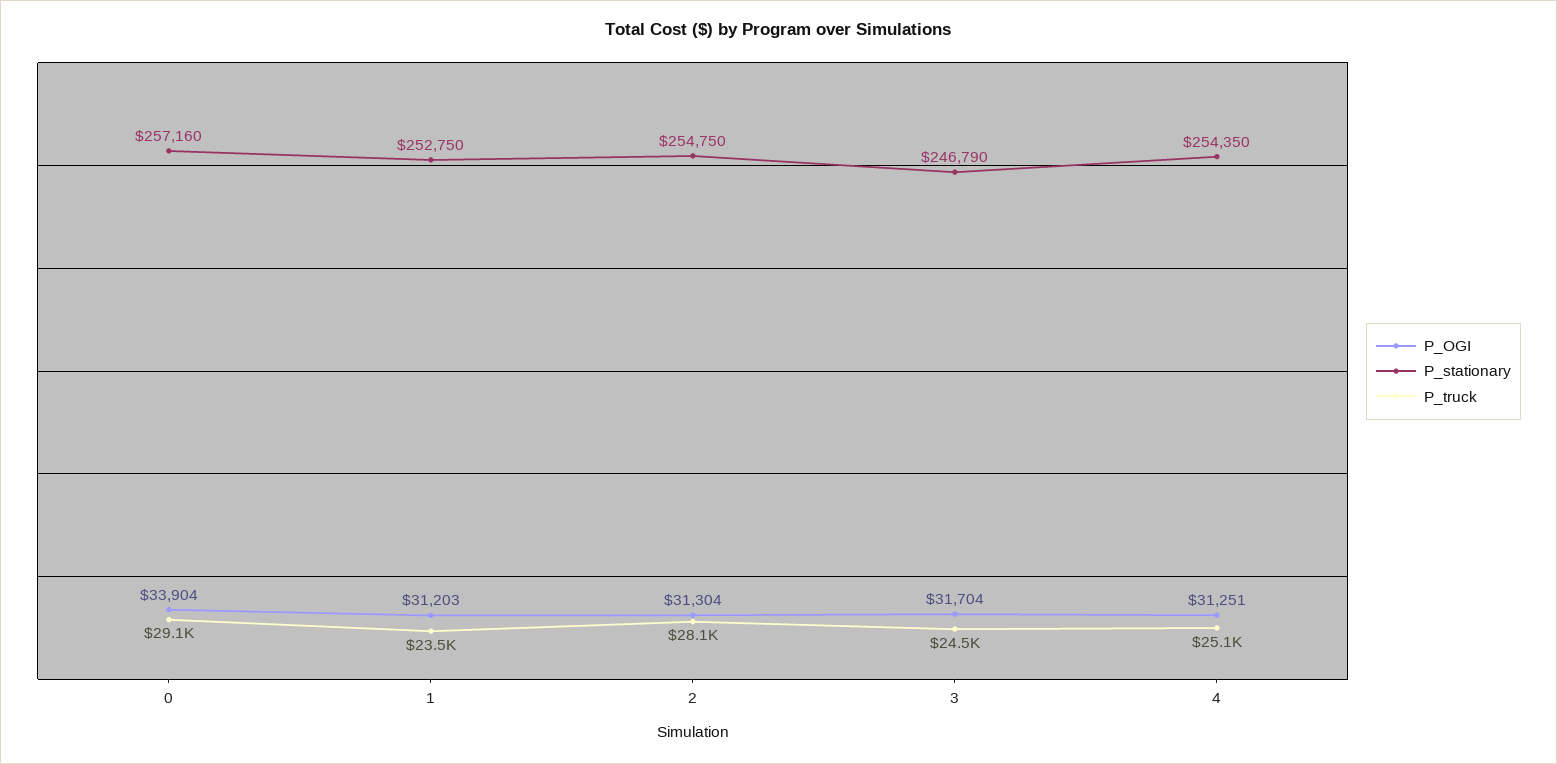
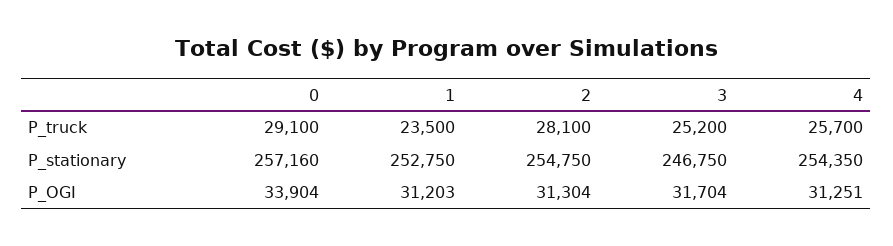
P_stationary, 3: 246790 -> 246750
P_truck, 3: 24500 -> 25200
P_truck, 4: 25100 -> 25700

